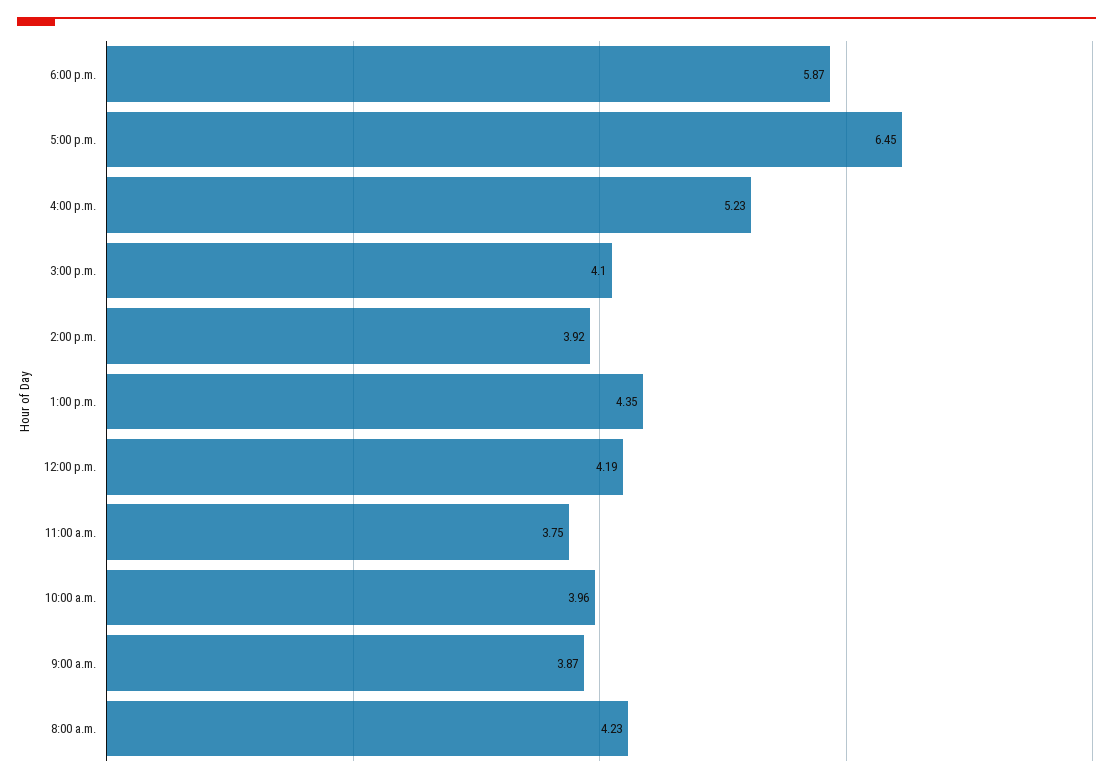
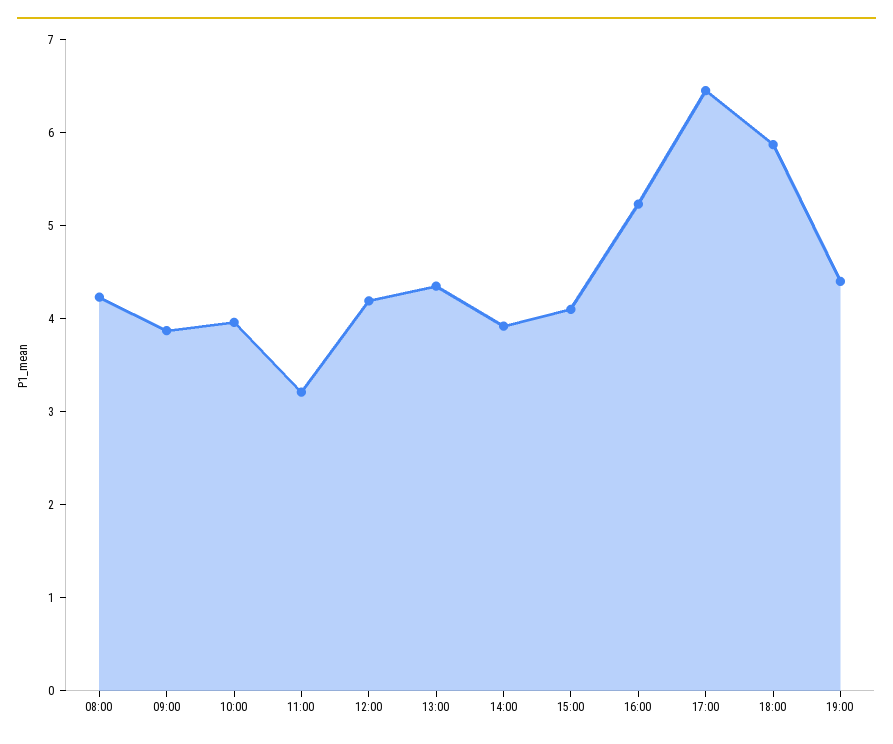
11:00 a.m.: 3.75 -> 3.2
19:00: none -> 4.4

